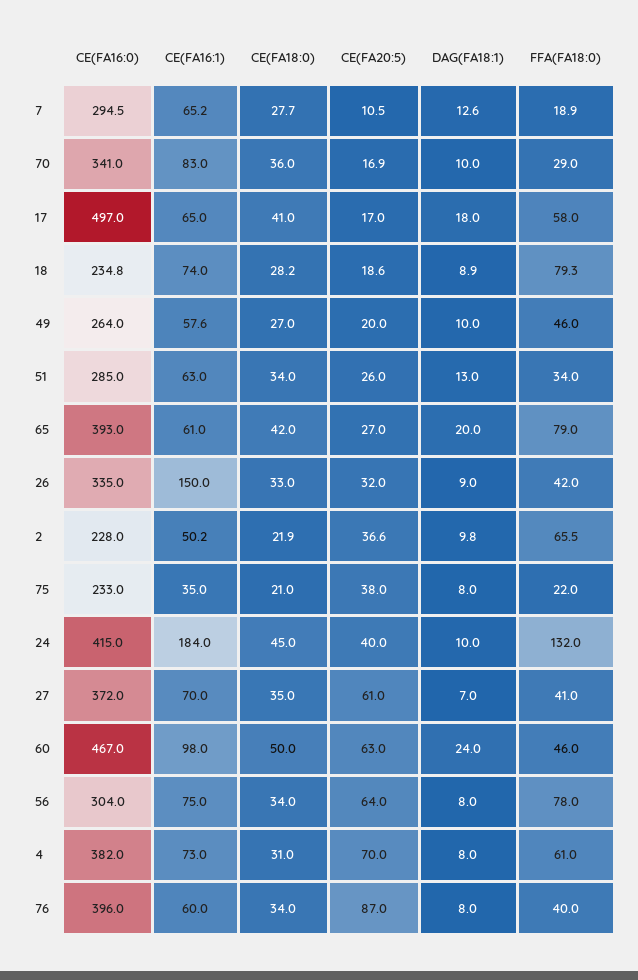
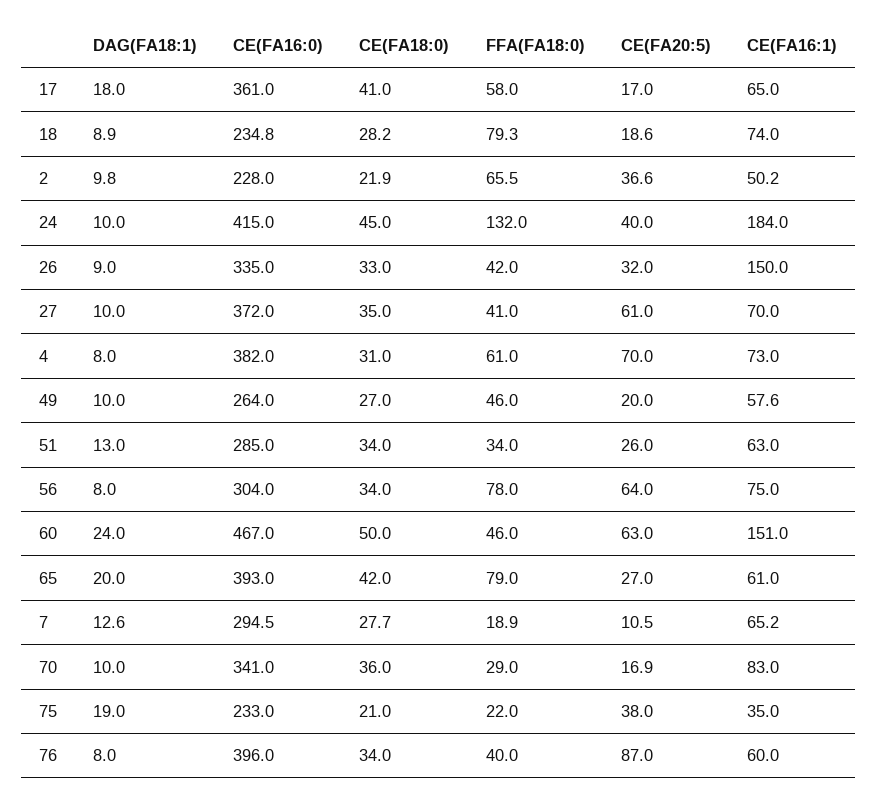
CE(FA16:0), 17: 497 -> 361
DAG(FA18:1), 75: 8 -> 19
DAG(FA18:1), 27: 7 -> 10
CE(FA16:1), 60: 98 -> 151

